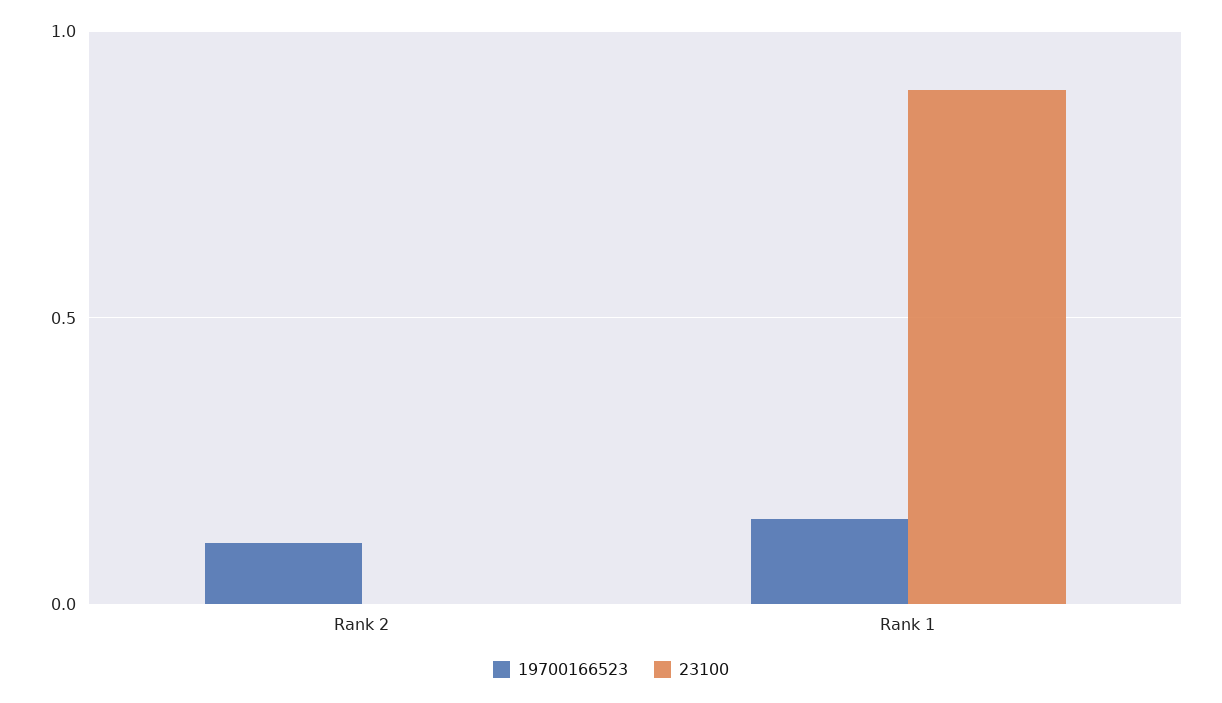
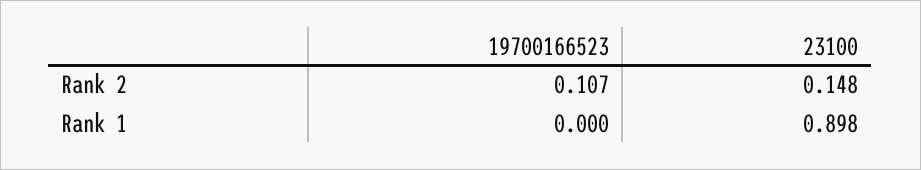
23100, Rank 2: 0 -> 0.148
19700166523, Rank 1: 0.15 -> 0

